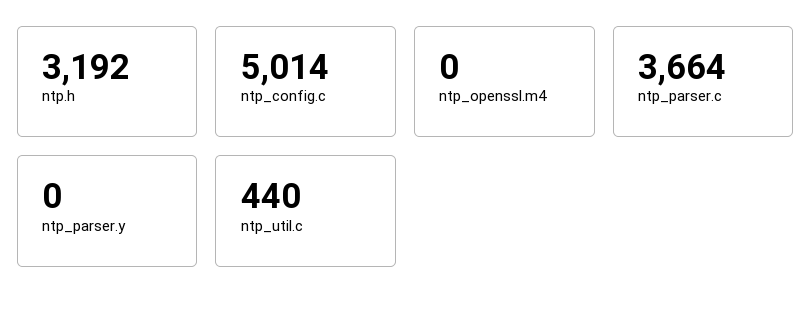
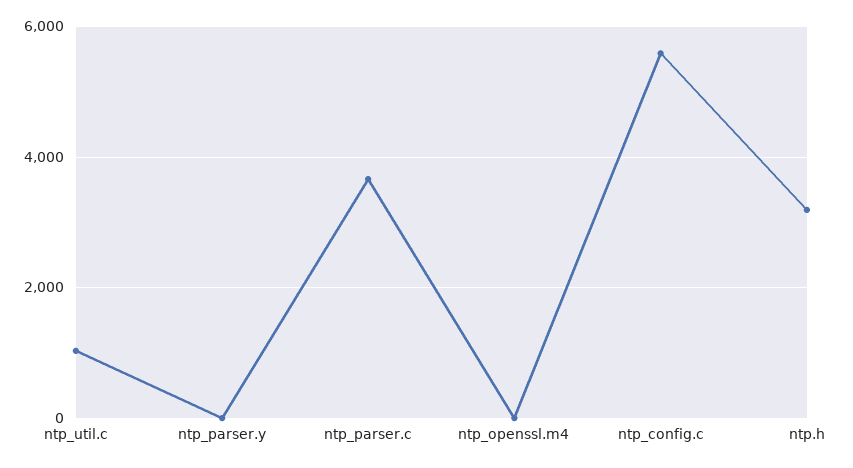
ntp_config.c: 5014 -> 5600
ntp_util.c: 440 -> 1000

